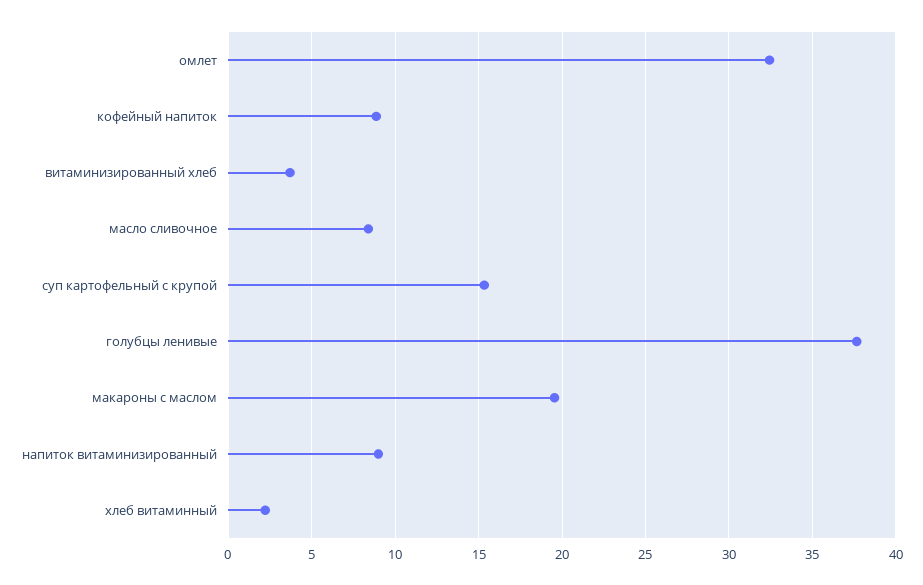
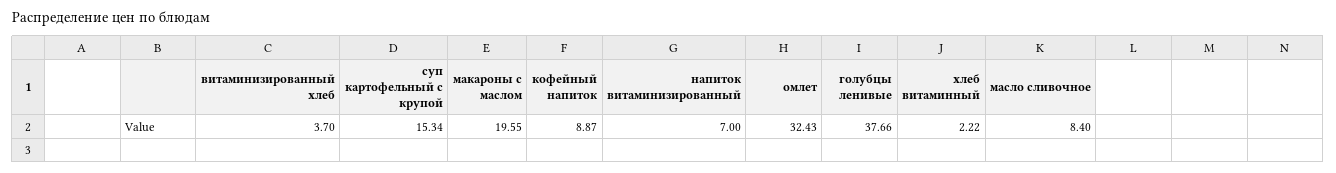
напиток витаминизированный: 9 -> 7

